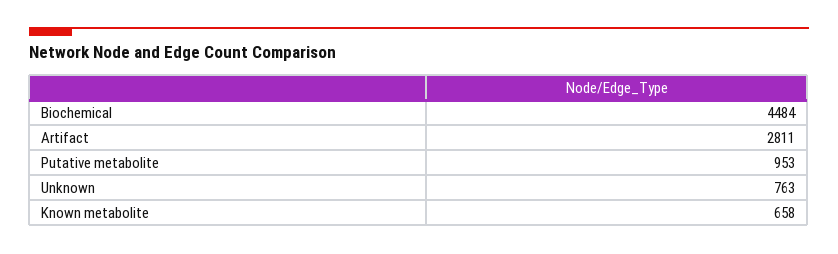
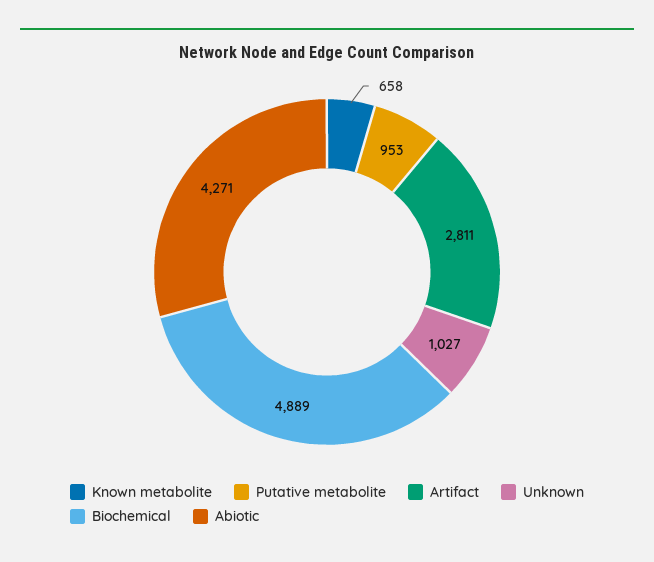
Biochemical: 4484 -> 4889
Unknown: 763 -> 1027
Abiotic: none -> 4271

